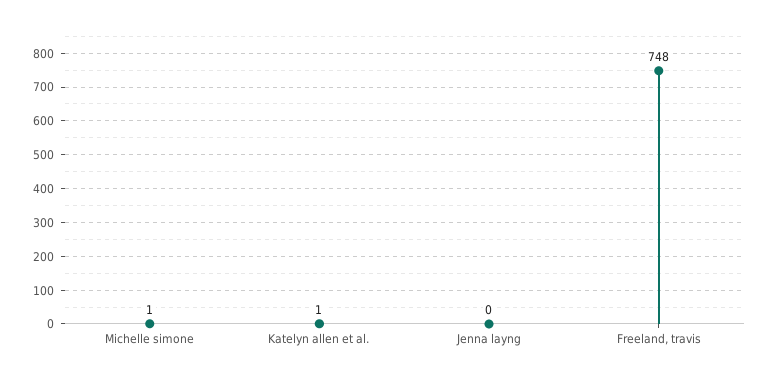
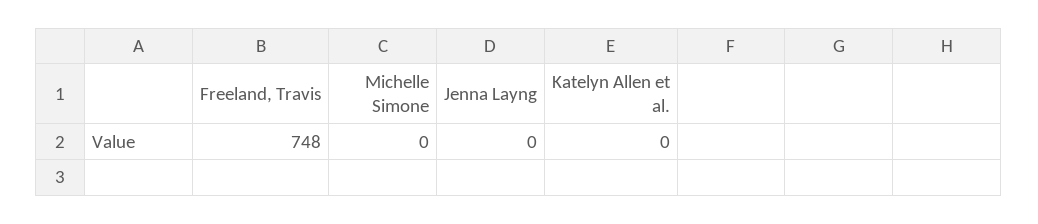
Michelle simone: 1 -> 0
Katelyn allen et al.: 1 -> 0

